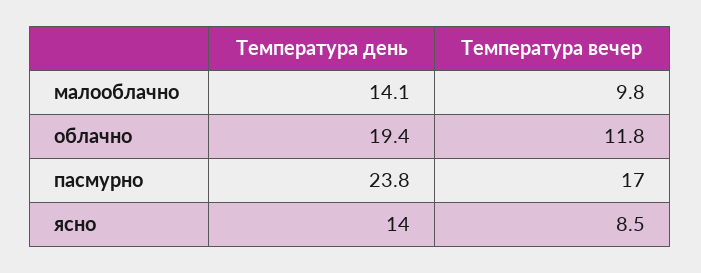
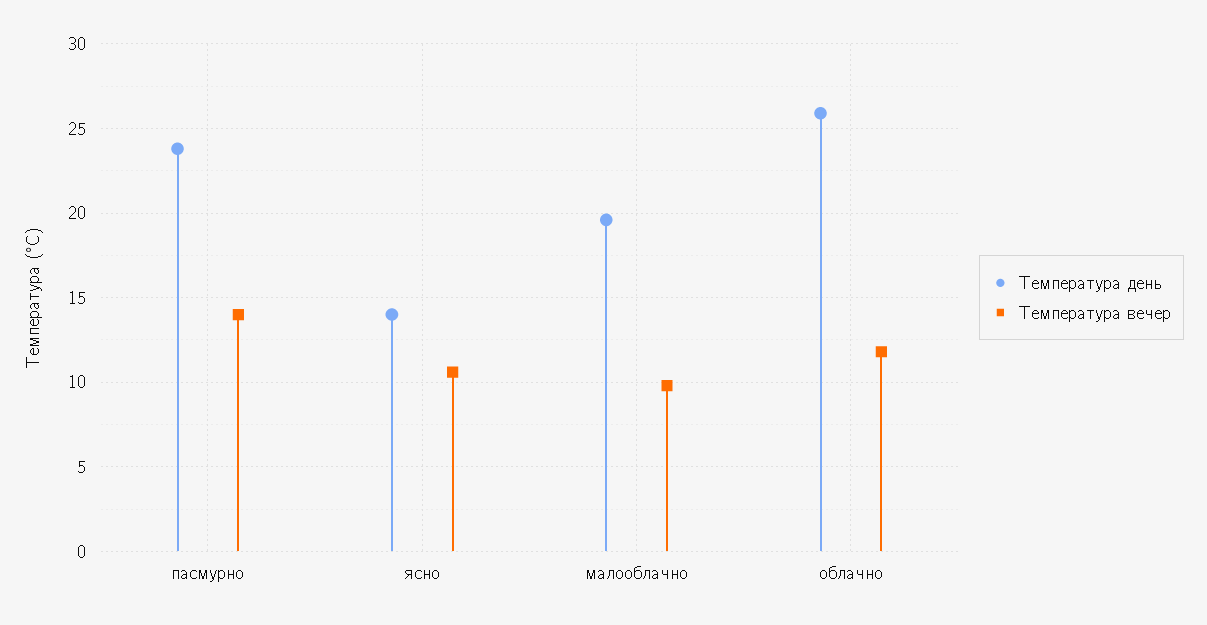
Температура день, малооблачно: 14.1 -> 19.5
Температура день, облачно: 19.4 -> 26
Температура вечер, пасмурно: 17 -> 14
Температура вечер, ясно: 8.5 -> 10.5

